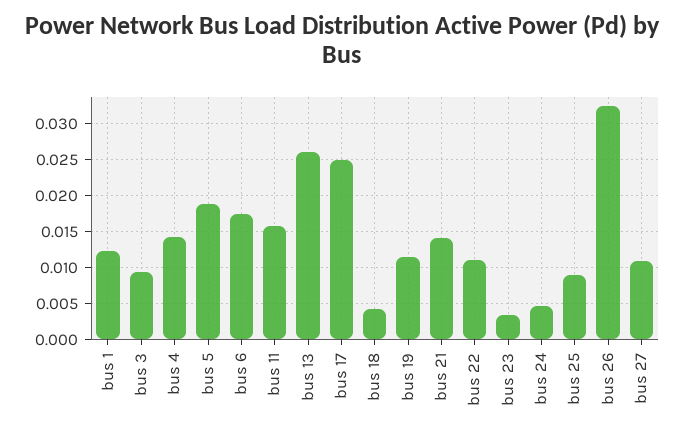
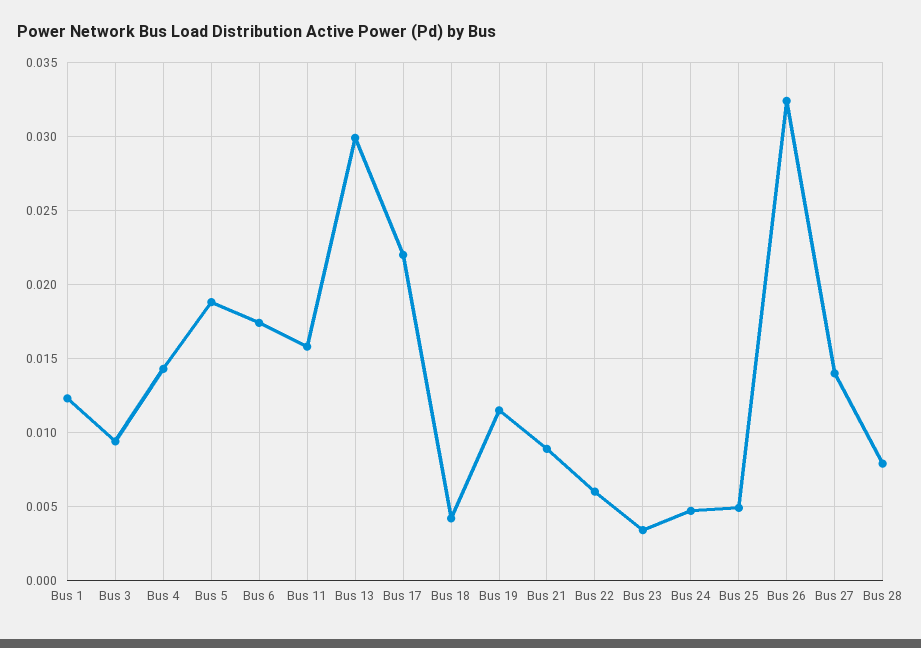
bus 13: 0.026 -> 0.03
bus 17: 0.025 -> 0.022
bus 21: 0.014 -> 0.009
bus 22: 0.011 -> 0.006
bus 25: 0.009 -> 0.005
bus 27: 0.011 -> 0.014
Bus 28: none -> 0.008

